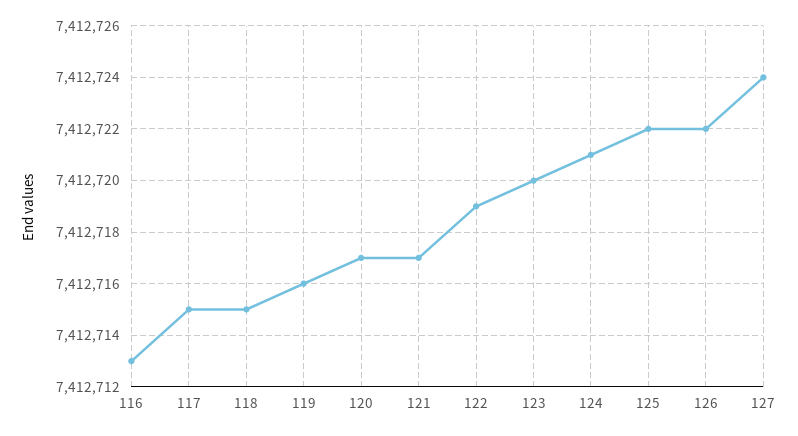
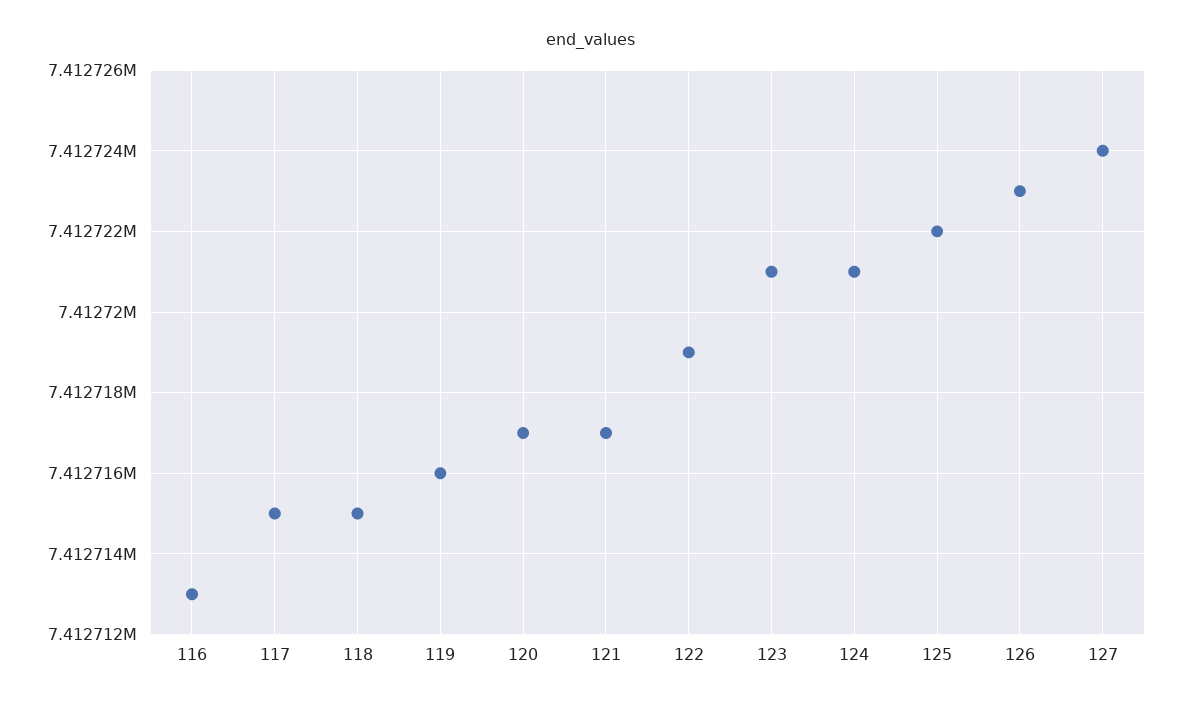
123: 7412720 -> 7412721
126: 7412722 -> 7412723

